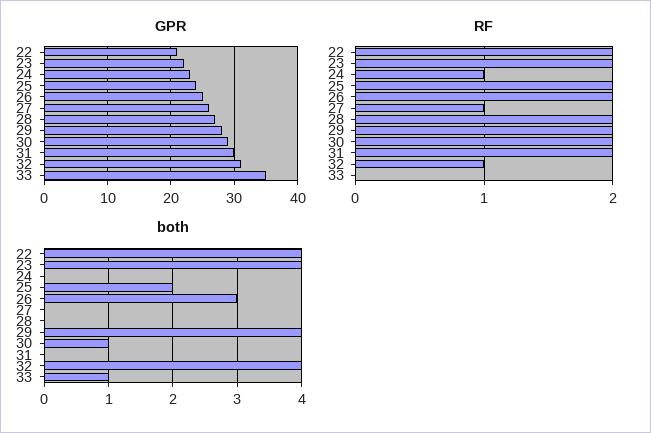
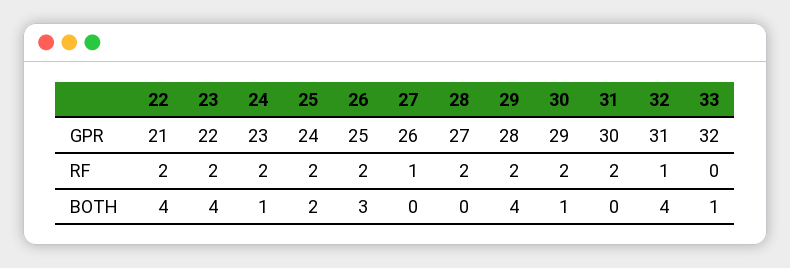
GPR, 33: 35 -> 32
RF, 24: 1 -> 2
both, 24: 0 -> 1

